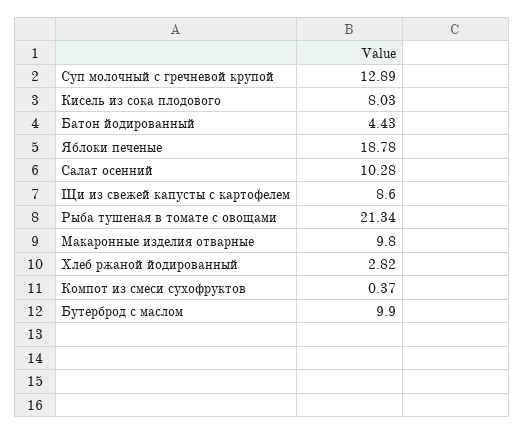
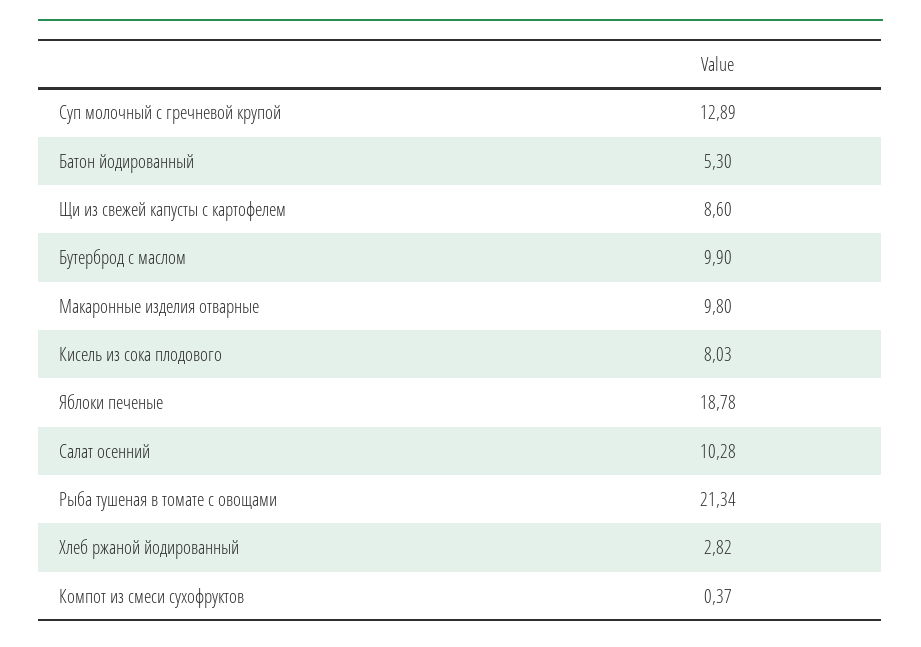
Батон йодированный: 4.43 -> 5.3

